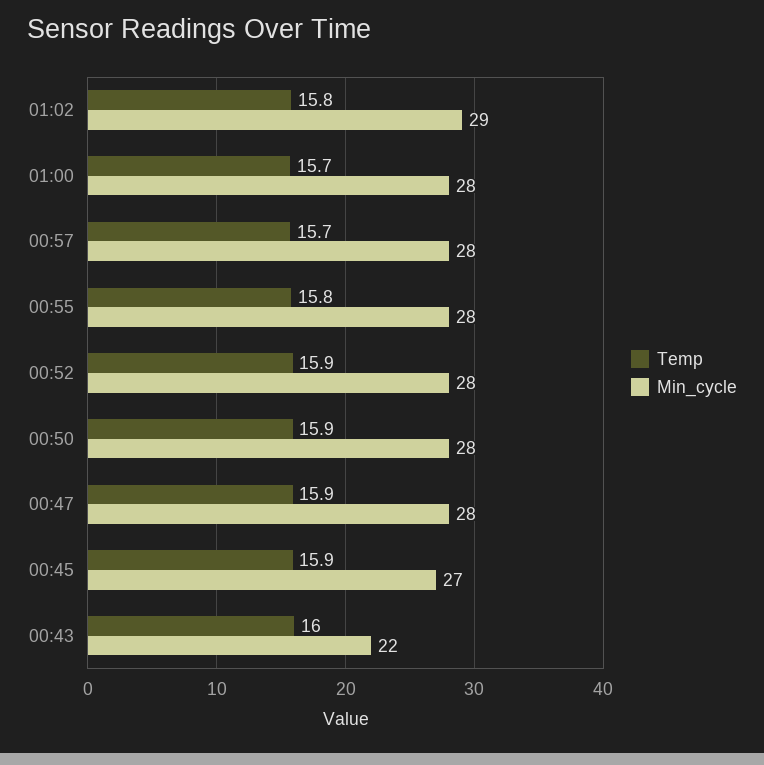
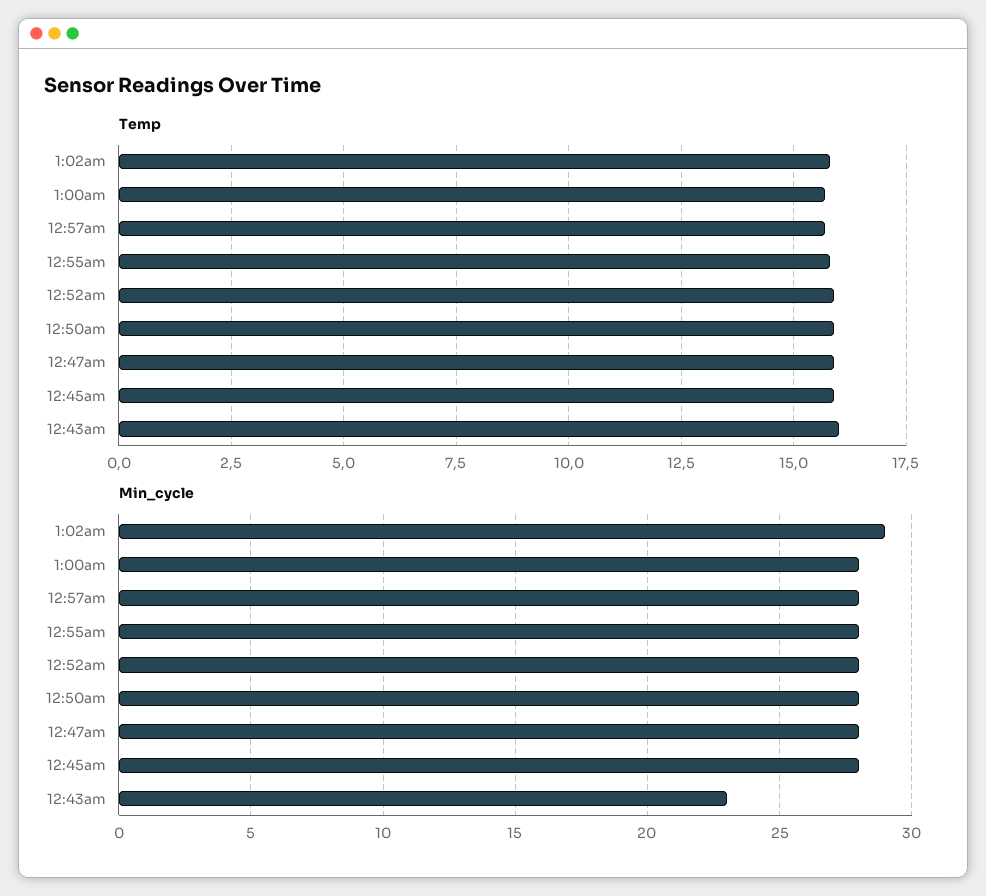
Min_cycle, 00:45: 27 -> 28
Min_cycle, 00:43: 22 -> 23

